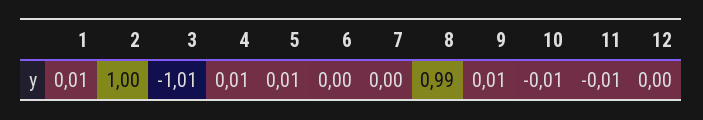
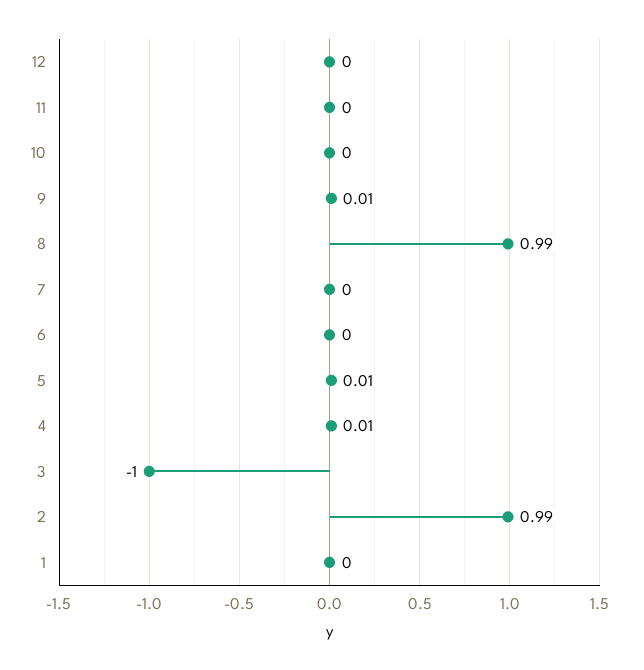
1: 0.01 -> 0
2: 1 -> 0.99
3: -1.01 -> -1
10: -0.01 -> 0
11: -0.01 -> 0

